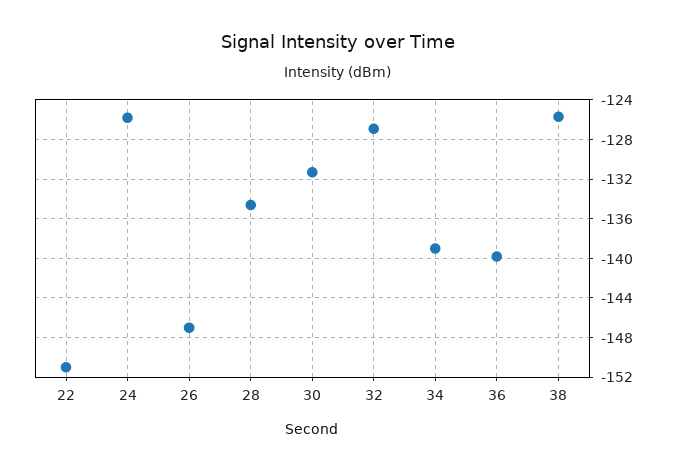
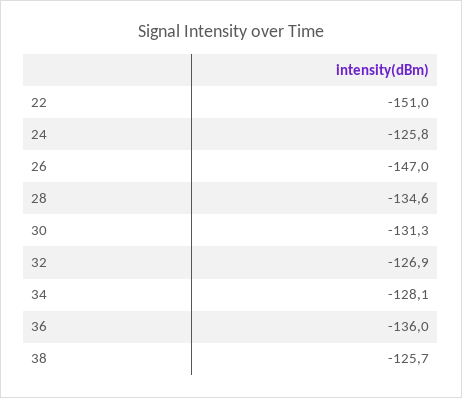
34: -139 -> -128.1
36: -140 -> -136

